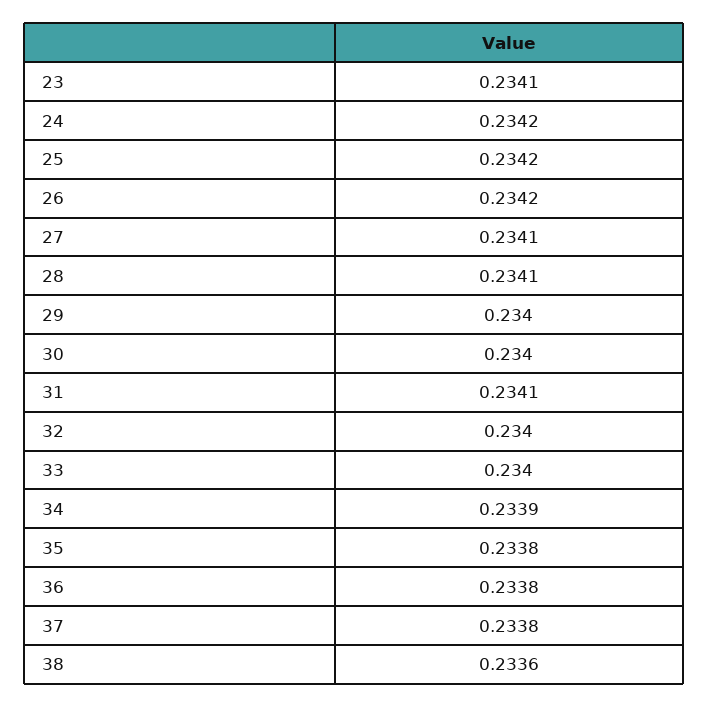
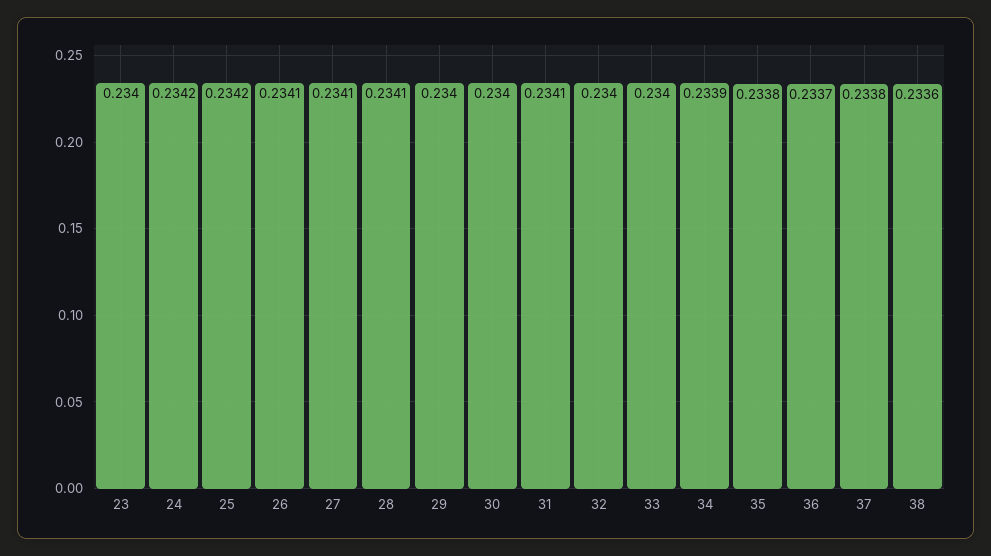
23: 0.2341 -> 0.234
26: 0.2342 -> 0.2341
36: 0.2338 -> 0.2337

